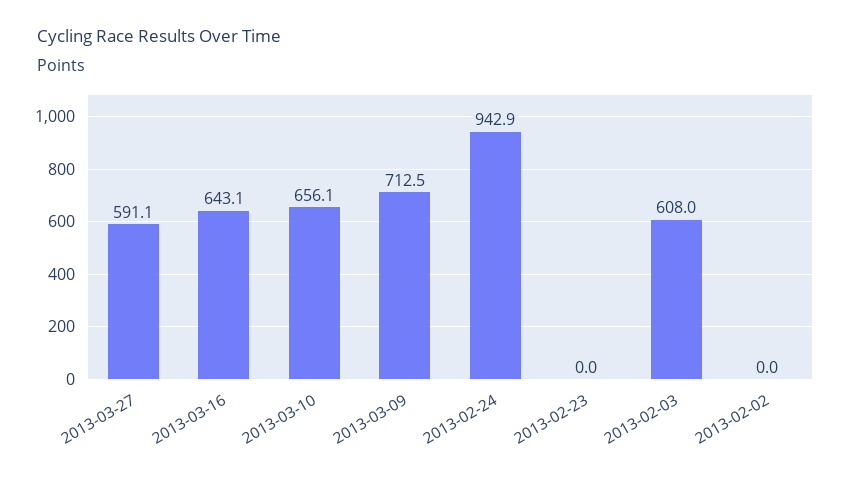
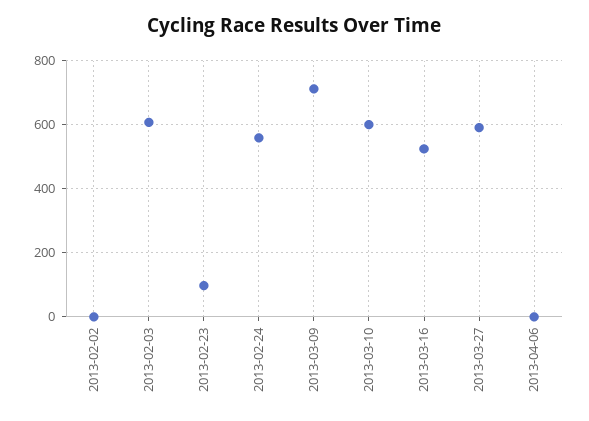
2013-03-16: 643.1 -> 520
2013-03-10: 656.1 -> 600
2013-02-24: 942.9 -> 560
2013-02-23: 0 -> 100
2013-04-06: none -> 0

